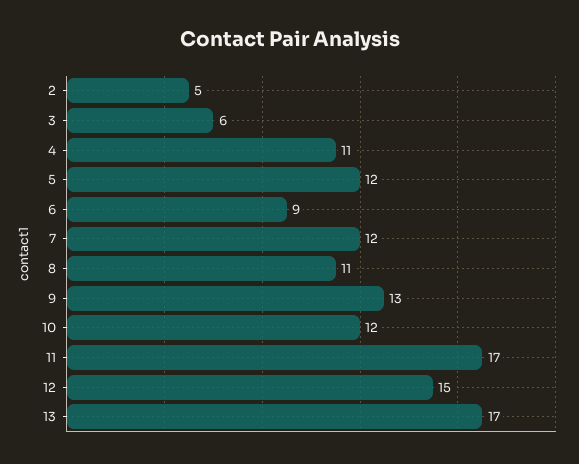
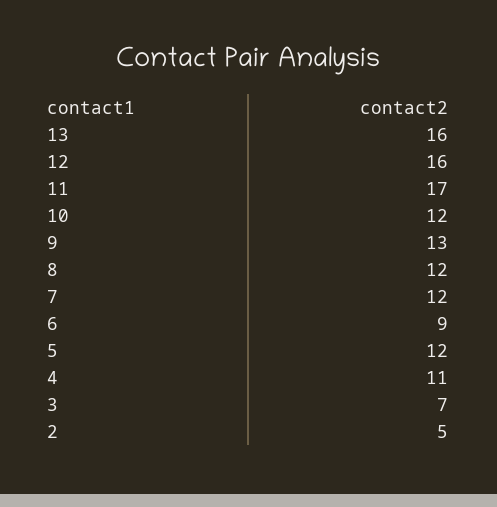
3: 6 -> 7
8: 11 -> 12
12: 15 -> 16
13: 17 -> 16

